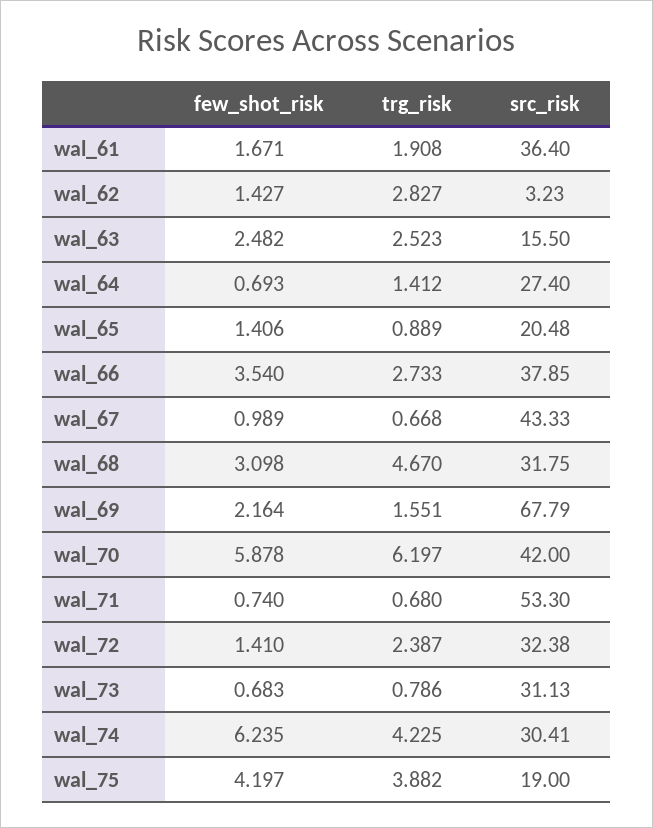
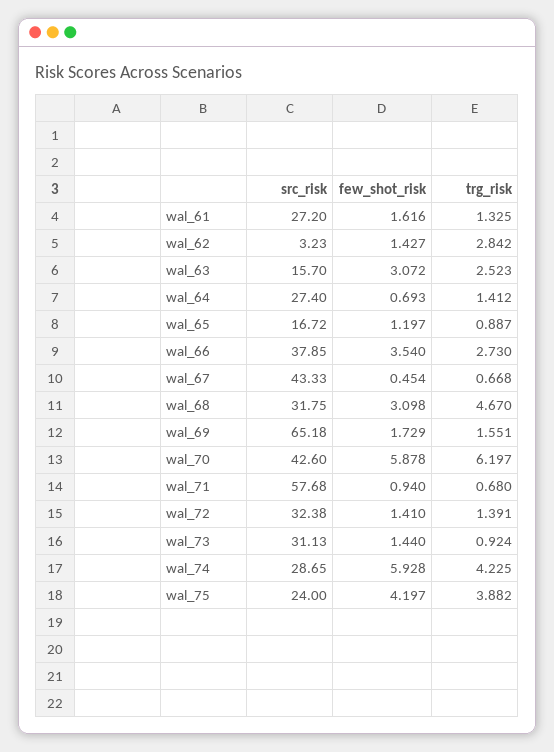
few_shot_risk, wal_61: 1.671 -> 1.616
trg_risk, wal_61: 1.908 -> 1.325
src_risk, wal_61: 36.4 -> 27.2
trg_risk, wal_62: 2.827 -> 2.842
few_shot_risk, wal_63: 2.482 -> 3.072
src_risk, wal_63: 15.5 -> 15.7
few_shot_risk, wal_65: 1.406 -> 1.197
trg_risk, wal_65: 0.889 -> 0.887
src_risk, wal_65: 20.48 -> 16.72
trg_risk, wal_66: 2.733 -> 2.73
few_shot_risk, wal_67: 0.989 -> 0.454
few_shot_risk, wal_69: 2.164 -> 1.729
src_risk, wal_69: 67.79 -> 65.18
src_risk, wal_70: 42 -> 42.6
few_shot_risk, wal_71: 0.74 -> 0.94
src_risk, wal_71: 53.3 -> 57.68
trg_risk, wal_72: 2.387 -> 1.391
few_shot_risk, wal_73: 0.683 -> 1.44
trg_risk, wal_73: 0.786 -> 0.924
few_shot_risk, wal_74: 6.235 -> 5.928
src_risk, wal_74: 30.41 -> 28.65
src_risk, wal_75: 19 -> 24

